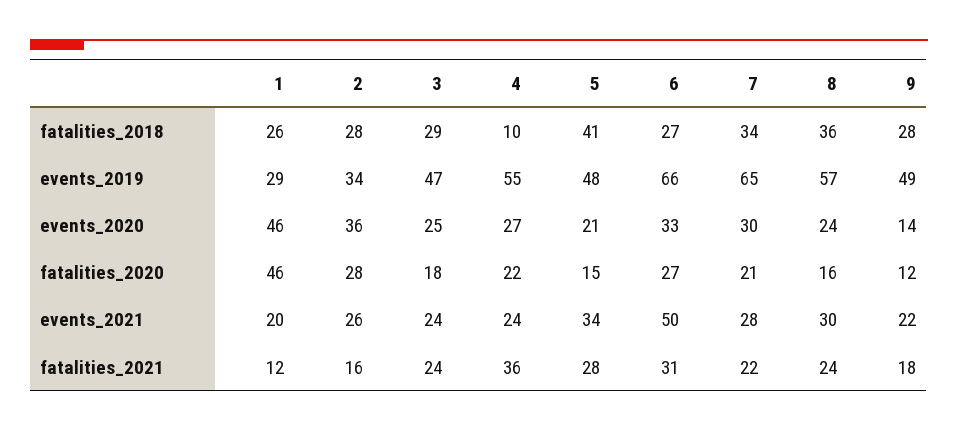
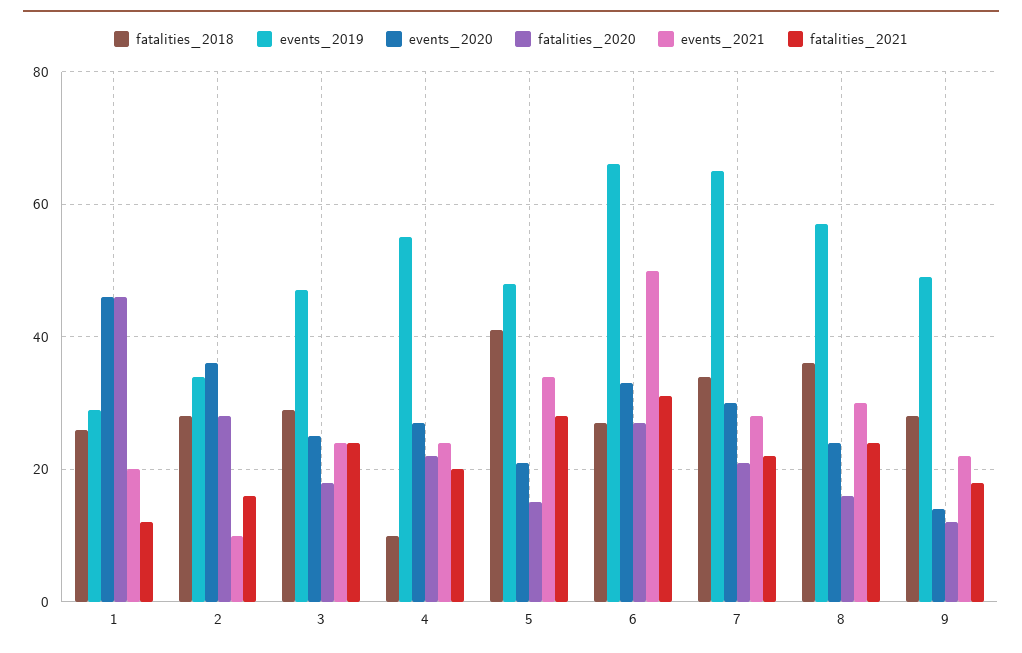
events_2021, 2: 26 -> 10
fatalities_2021, 4: 36 -> 20

